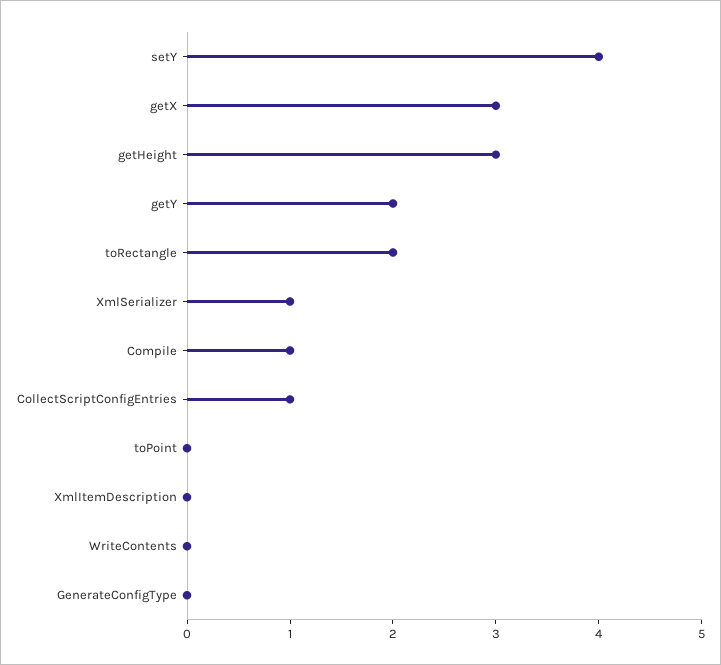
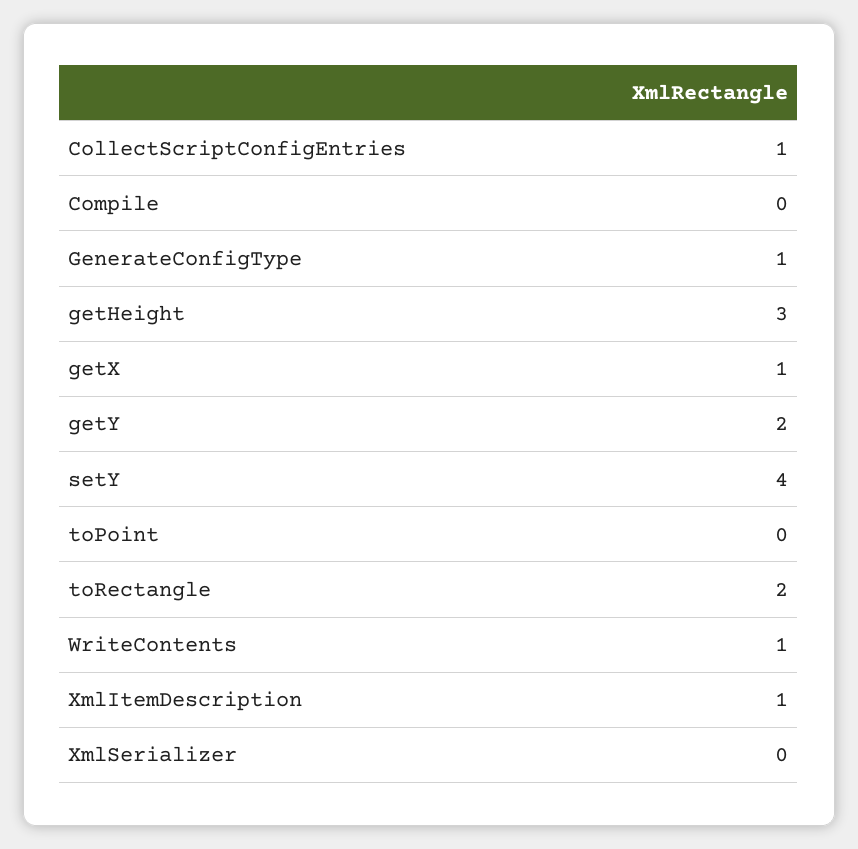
getX: 3 -> 1
XmlSerializer: 1 -> 0
Compile: 1 -> 0
XmlItemDescription: 0 -> 1
WriteContents: 0 -> 1
GenerateConfigType: 0 -> 1

